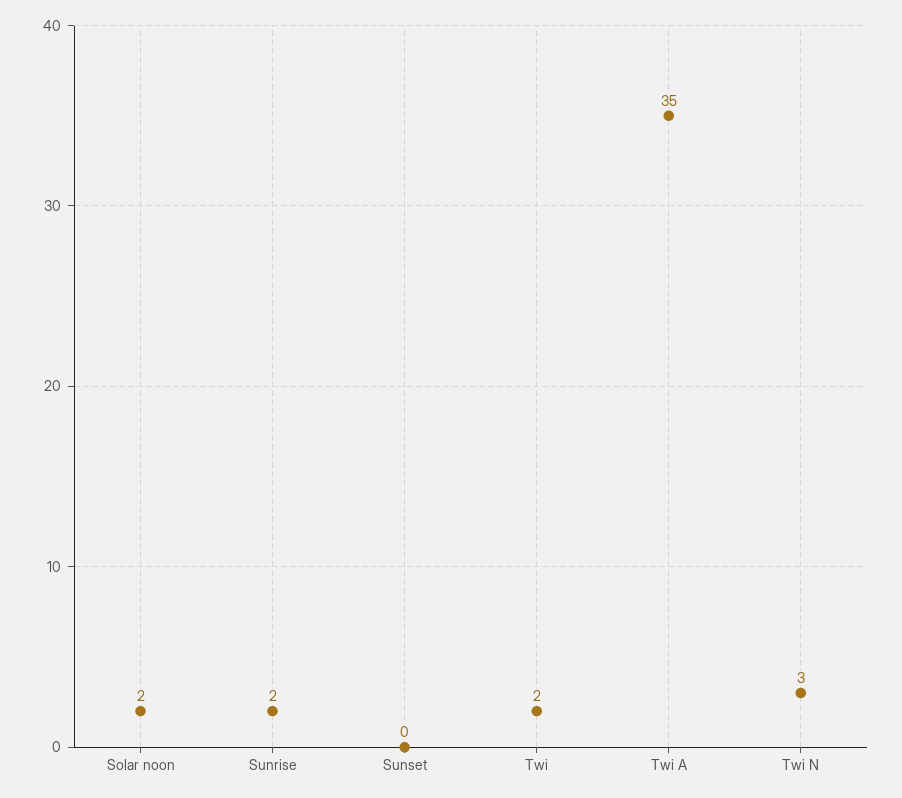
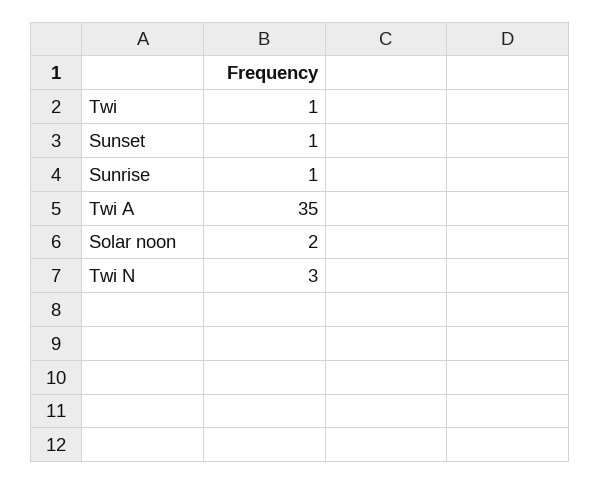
Sunrise: 2 -> 1
Sunset: 0 -> 1
Twi: 2 -> 1

